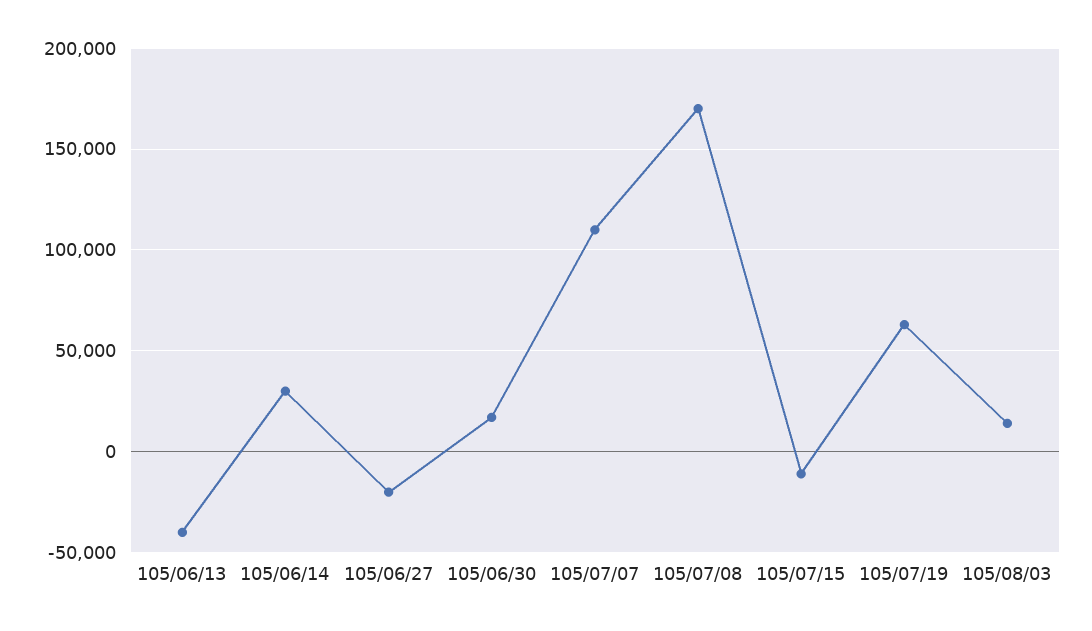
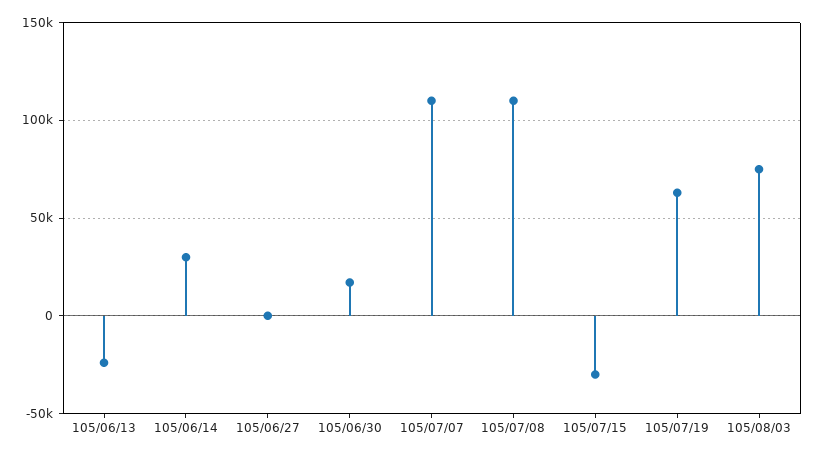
105/06/13: -40000 -> -25000
105/06/27: -20000 -> 0
105/07/08: 170000 -> 110000
105/07/15: -10000 -> -30000
105/08/03: 15000 -> 75000

